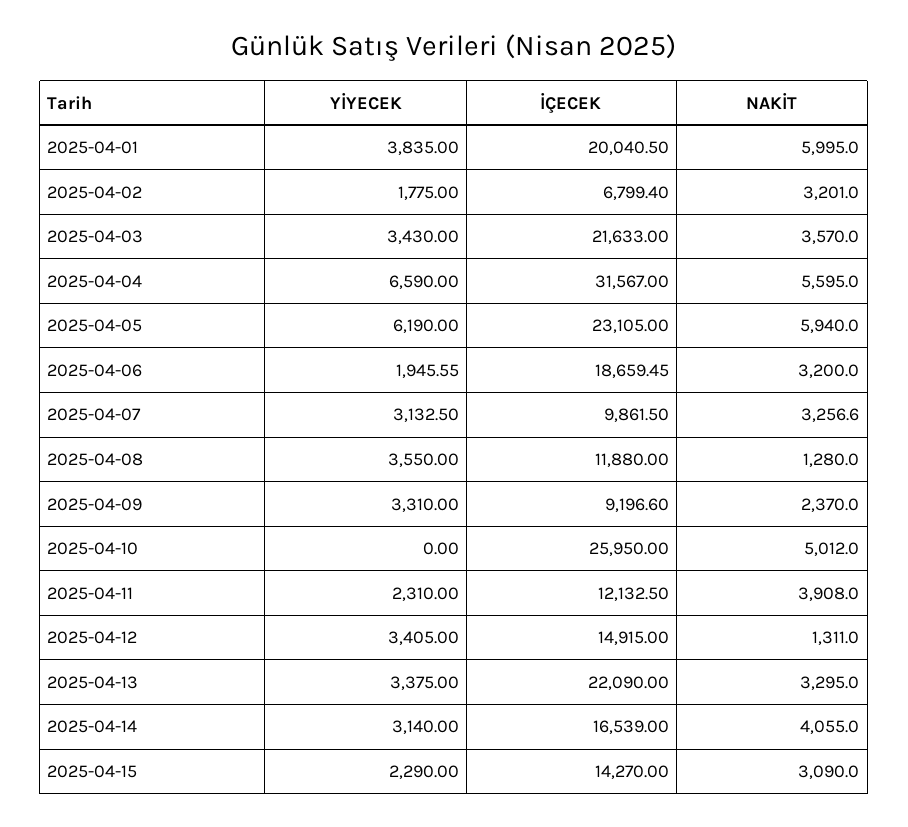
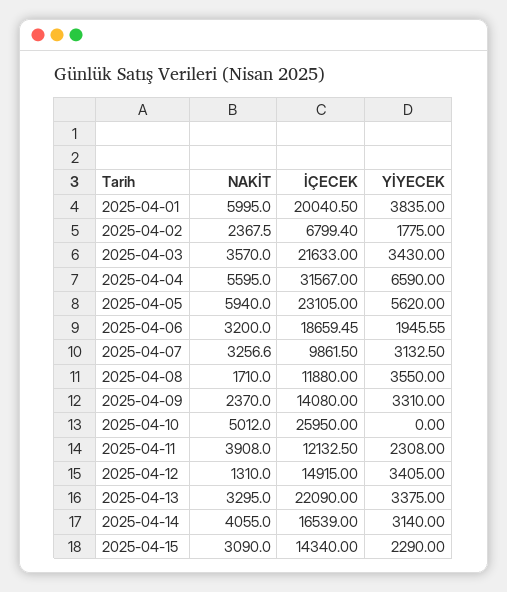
NAKİT, 2025-04-02: 3201 -> 2367.5
YİYECEK, 2025-04-05: 6190 -> 5620
NAKİT, 2025-04-08: 1280 -> 1710
İÇECEK, 2025-04-09: 9196.6 -> 14080
YİYECEK, 2025-04-11: 2310 -> 2308
NAKİT, 2025-04-12: 1311 -> 1310
İÇECEK, 2025-04-15: 14270 -> 14340

